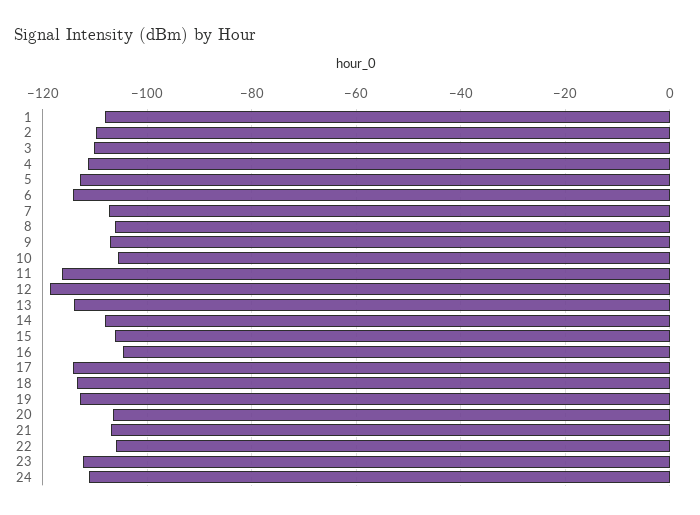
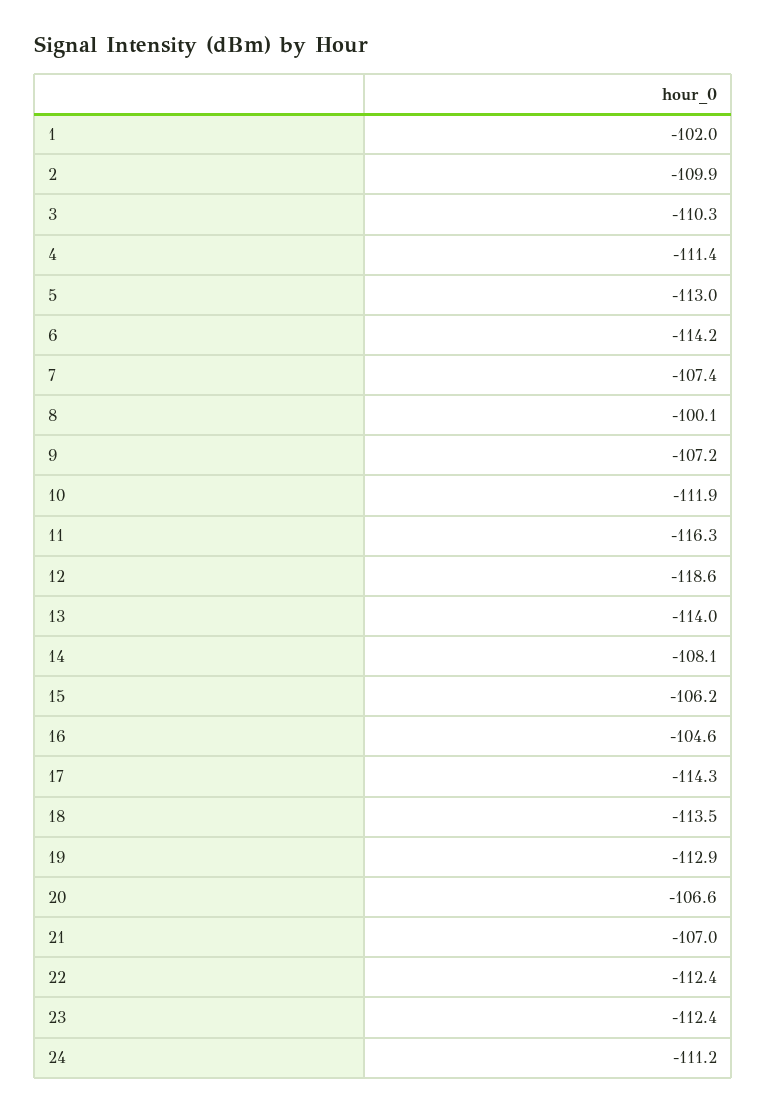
1: -108 -> -102
8: -106 -> -100.1
10: -106 -> -111.9
22: -106 -> -112.4

